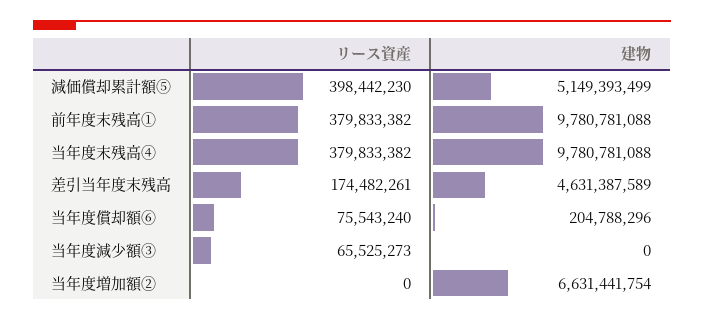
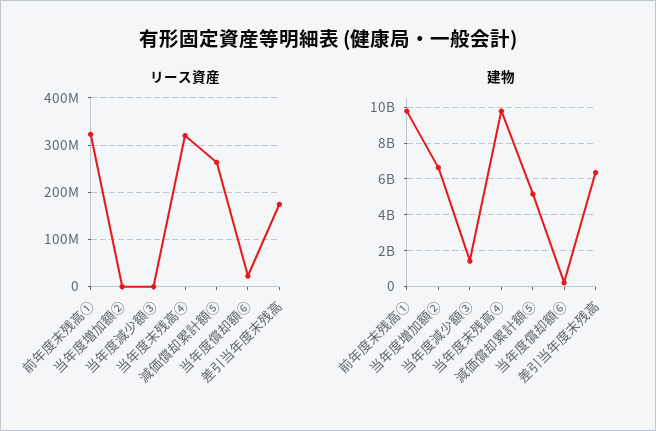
リース資産, 減価償却累計額⑤: 398442230 -> 260000000
リース資産, 前年度末残高①: 379833382 -> 320000000
リース資産, 当年度末残高④: 379833382 -> 320000000
建物, 差引当年度末残高: 4631387589 -> 6500000000
リース資産, 当年度償却額⑥: 75543240 -> 20000000
リース資産, 当年度減少額③: 65525273 -> 0
建物, 当年度減少額③: 0 -> 1500000000

